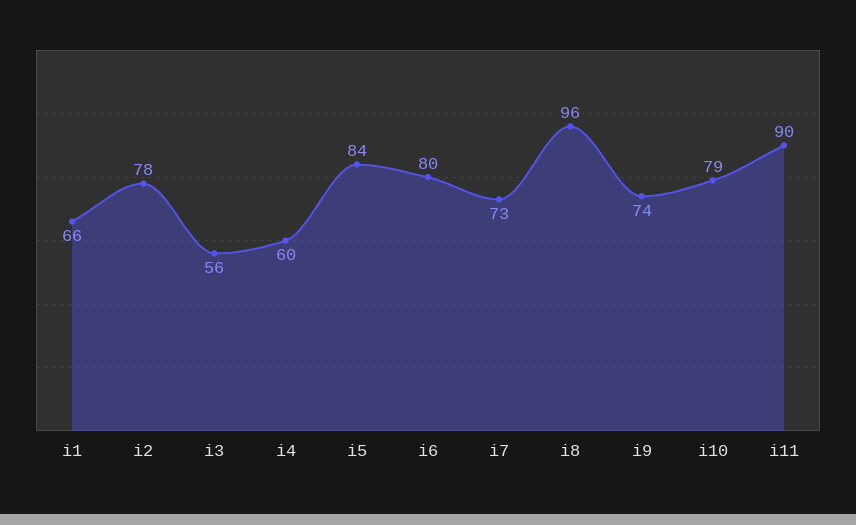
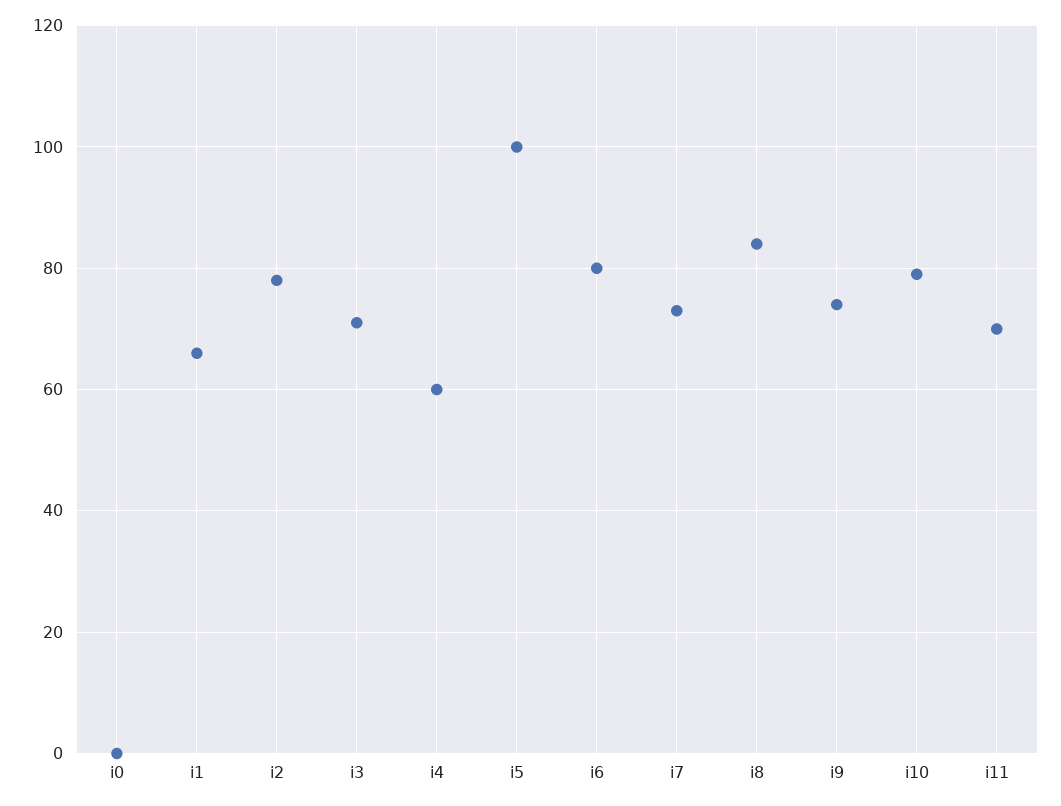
i3: 56 -> 70
i5: 84 -> 100
i8: 96 -> 85
i11: 90 -> 70
i0: none -> 0

